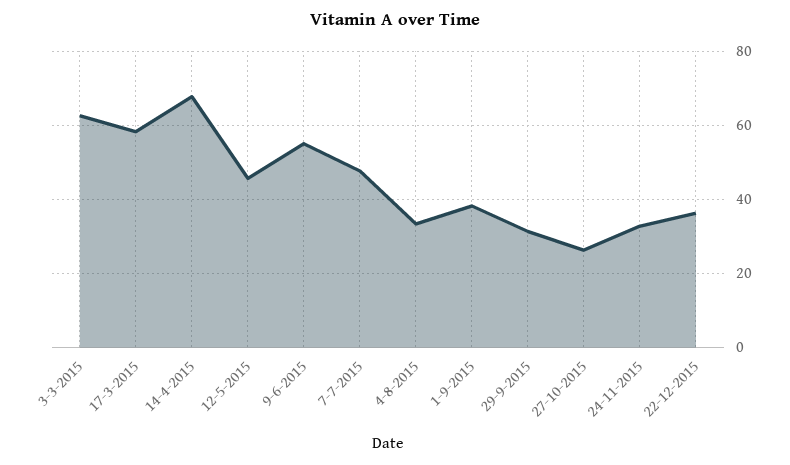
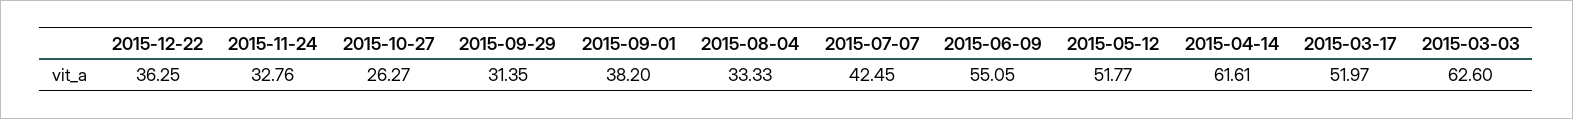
17-3-2015: 58 -> 51.97
14-4-2015: 68 -> 61.61
12-5-2015: 46 -> 51.77
7-7-2015: 48 -> 42.45

